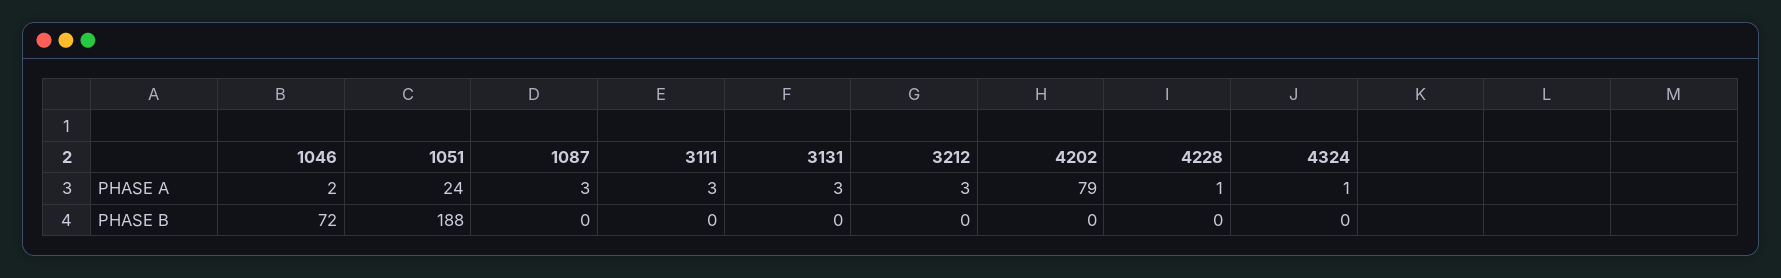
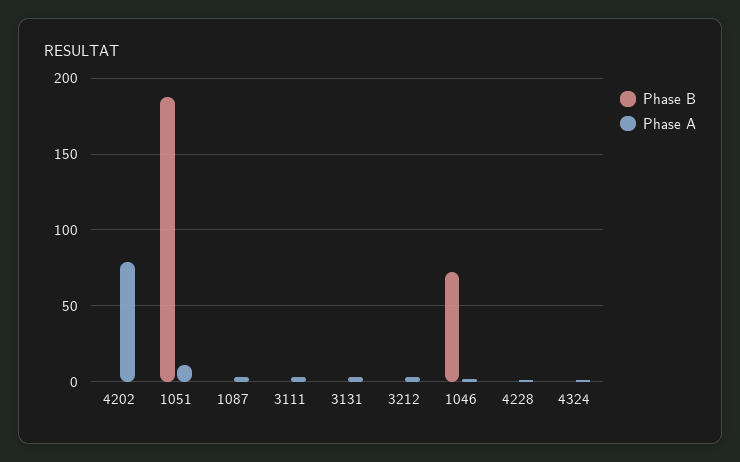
PHASE A, 1051: 24 -> 10

